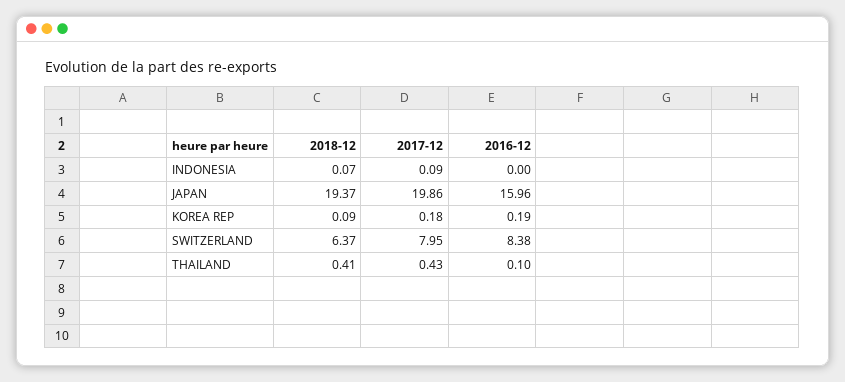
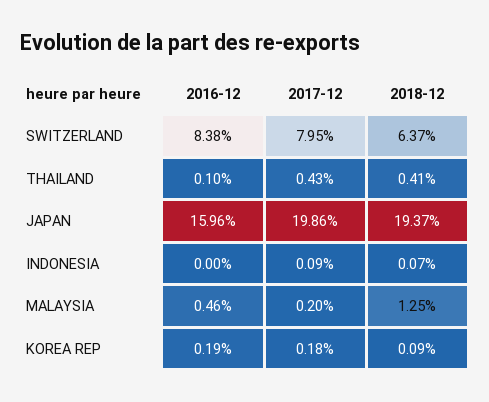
2016-12, MALAYSIA: none -> 0.46
2017-12, MALAYSIA: none -> 0.2
2018-12, MALAYSIA: none -> 1.25

